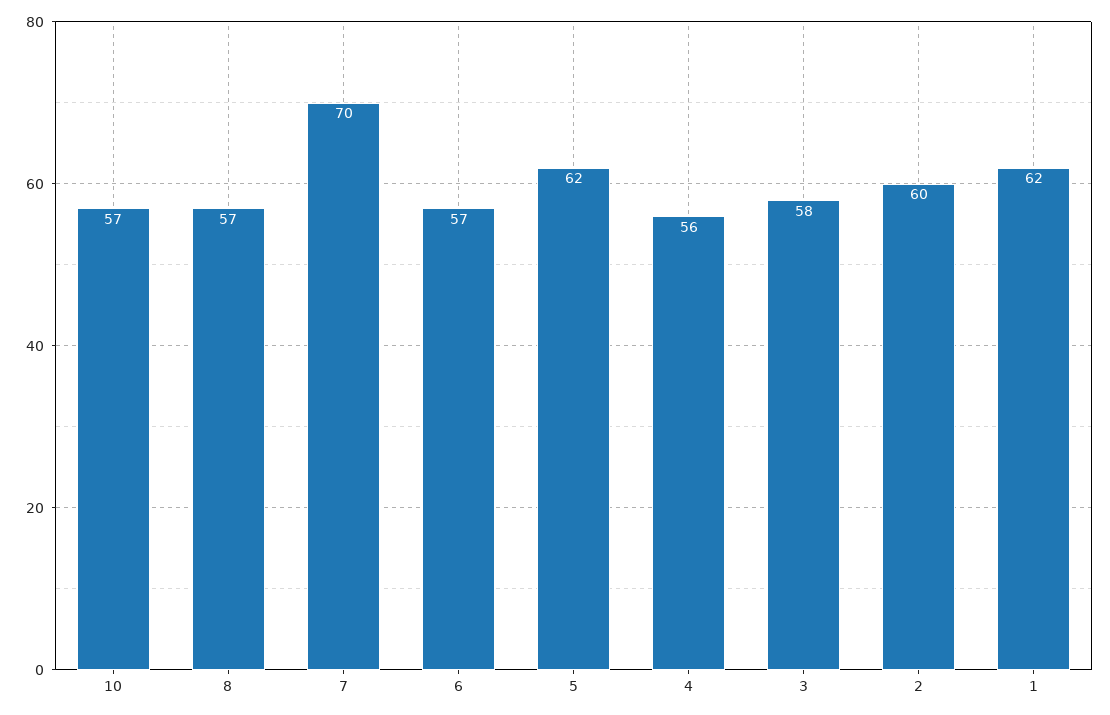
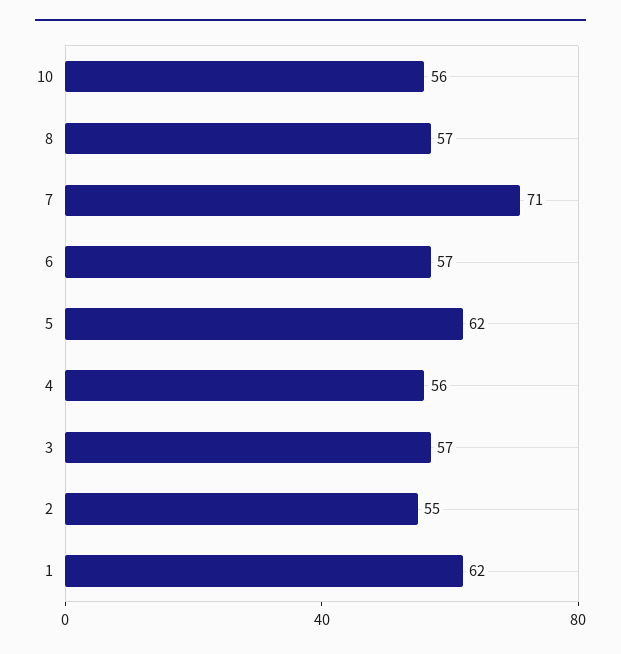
10: 57 -> 56
7: 70 -> 71
3: 58 -> 57
2: 60 -> 55

